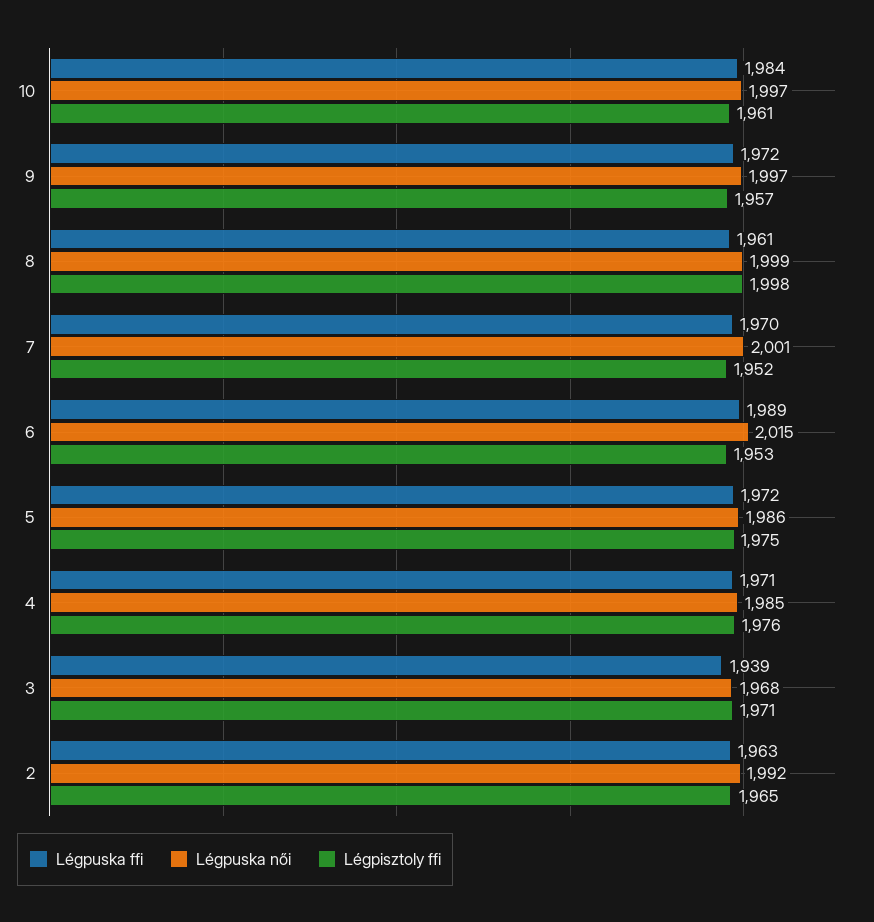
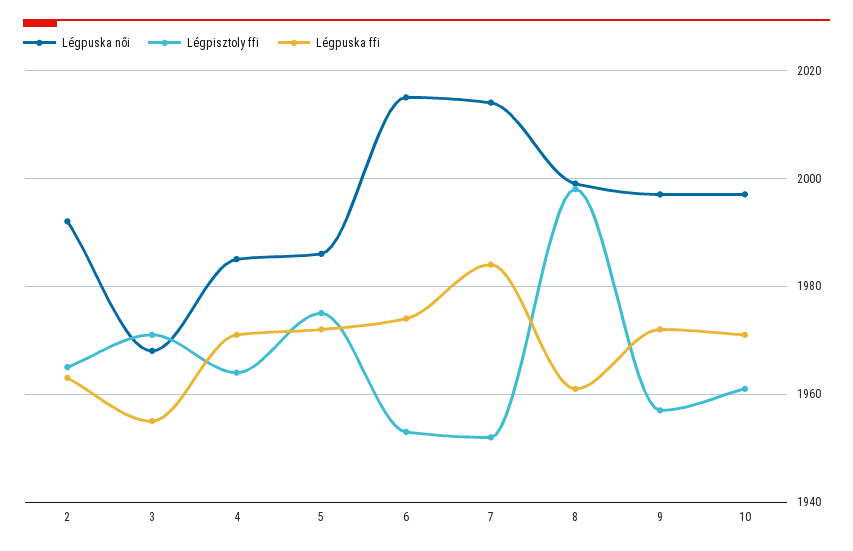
Légpuska ffi, 10: 1984 -> 1970
Légpuska ffi, 7: 1970 -> 1985
Légpuska női, 7: 2001 -> 2015
Légpuska ffi, 6: 1989 -> 1975
Légpisztoly ffi, 4: 1976 -> 1965
Légpuska ffi, 3: 1939 -> 1955

